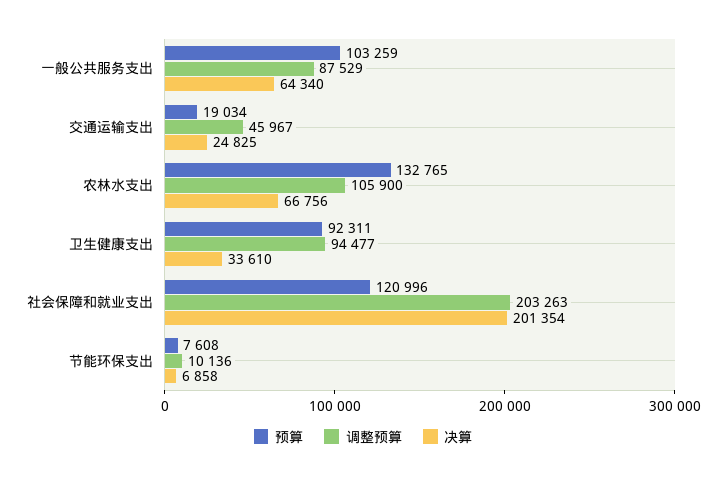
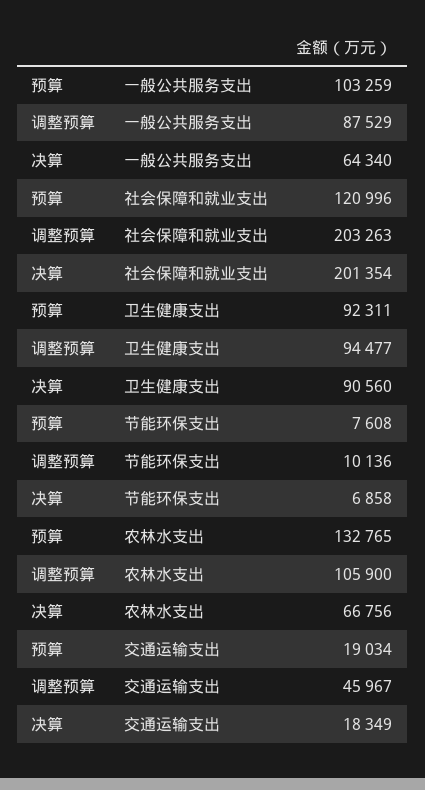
决算, 交通运输支出: 24825 -> 18349
决算, 卫生健康支出: 33610 -> 90560

